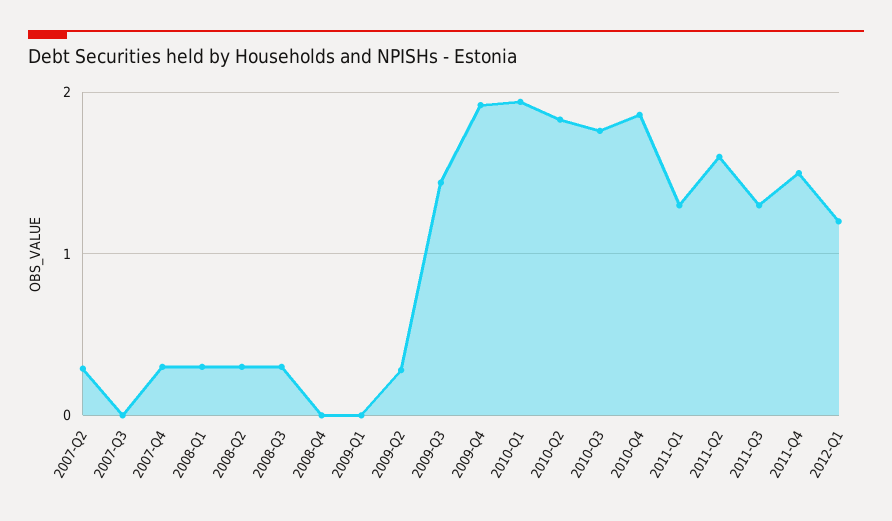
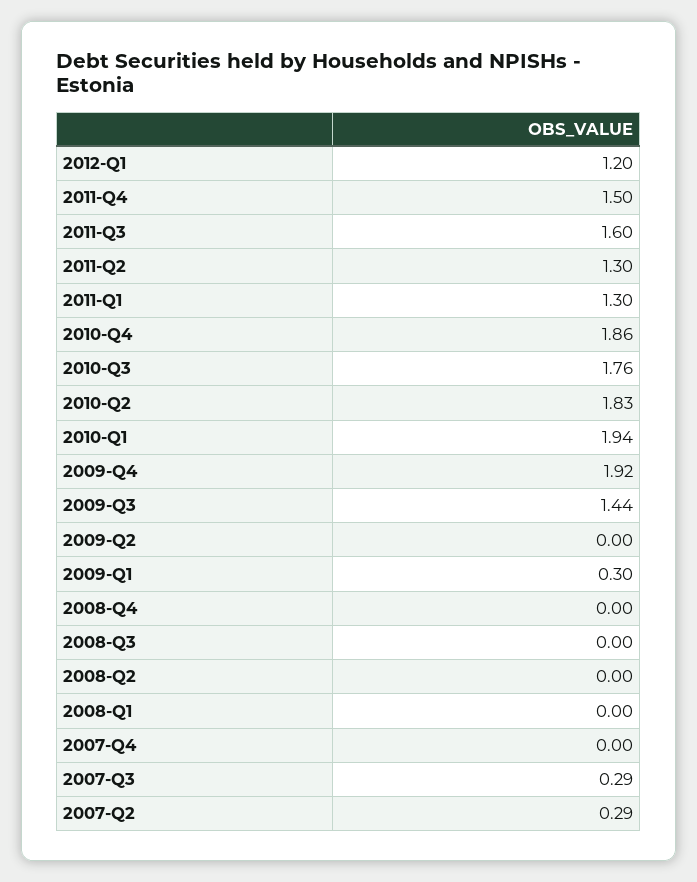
2007-Q3: 0 -> 0.29
2007-Q4: 0.3 -> 0
2008-Q1: 0.3 -> 0
2008-Q2: 0.3 -> 0
2008-Q3: 0.3 -> 0
2009-Q1: 0 -> 0.3
2009-Q2: 0.3 -> 0
2011-Q2: 1.6 -> 1.3
2011-Q3: 1.3 -> 1.6

